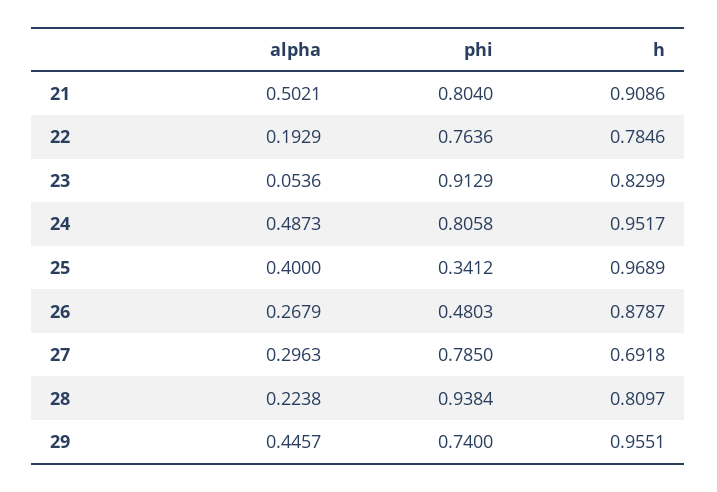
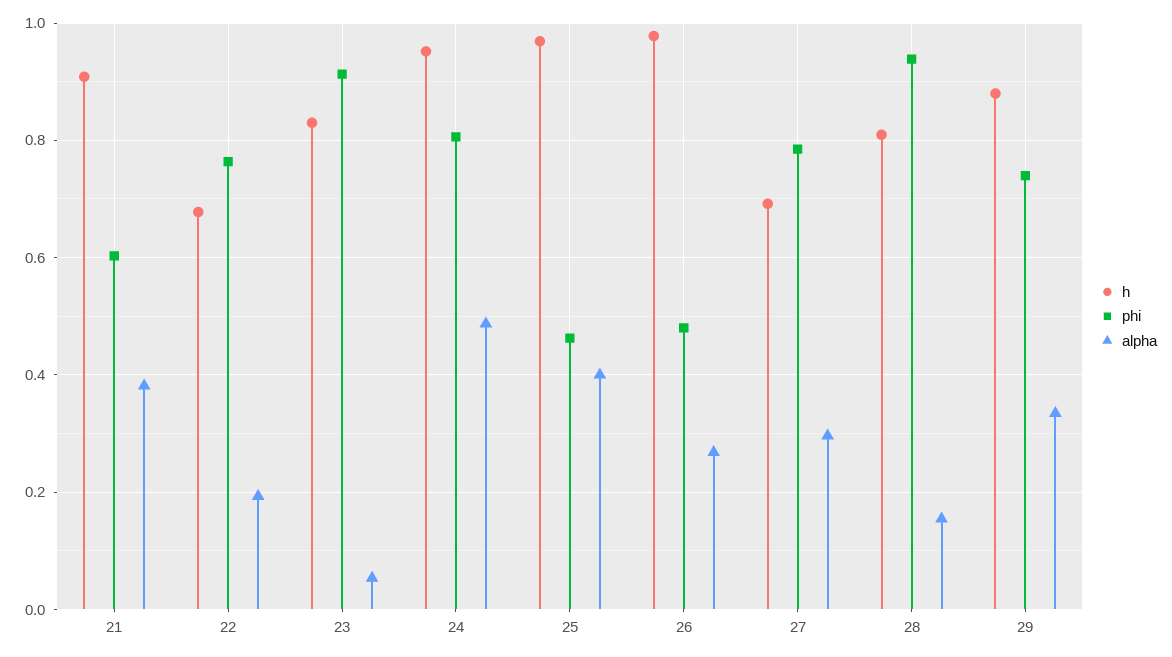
alpha, 21: 0.5021 -> 0.38
phi, 21: 0.804 -> 0.6
h, 22: 0.7846 -> 0.68
phi, 25: 0.3412 -> 0.46
h, 26: 0.8787 -> 0.98
alpha, 28: 0.2238 -> 0.16
alpha, 29: 0.4457 -> 0.34
h, 29: 0.9551 -> 0.88

